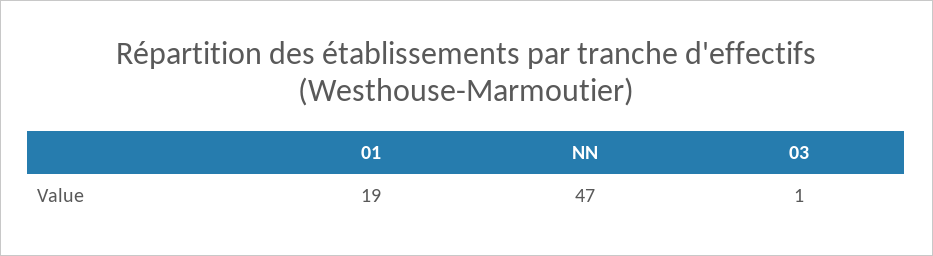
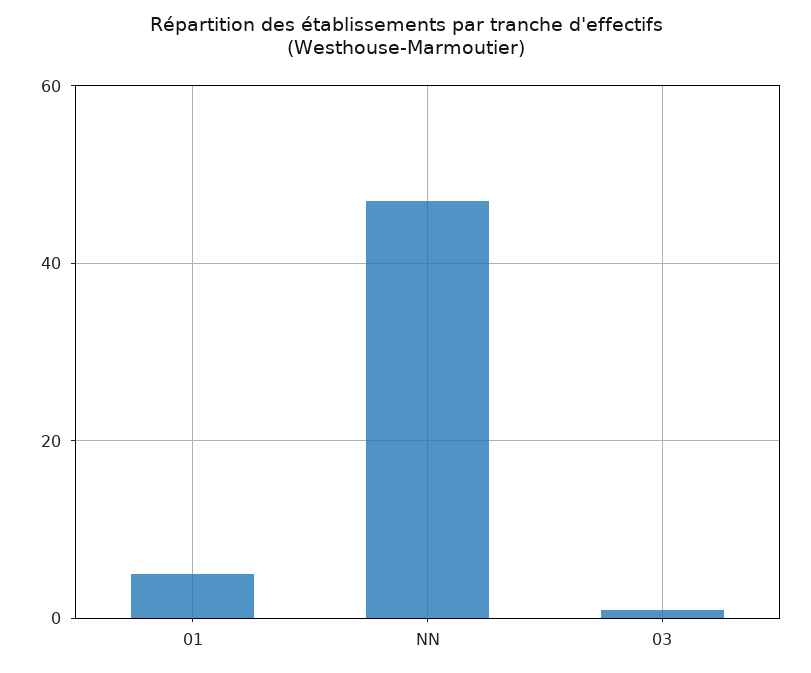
01: 19 -> 5

